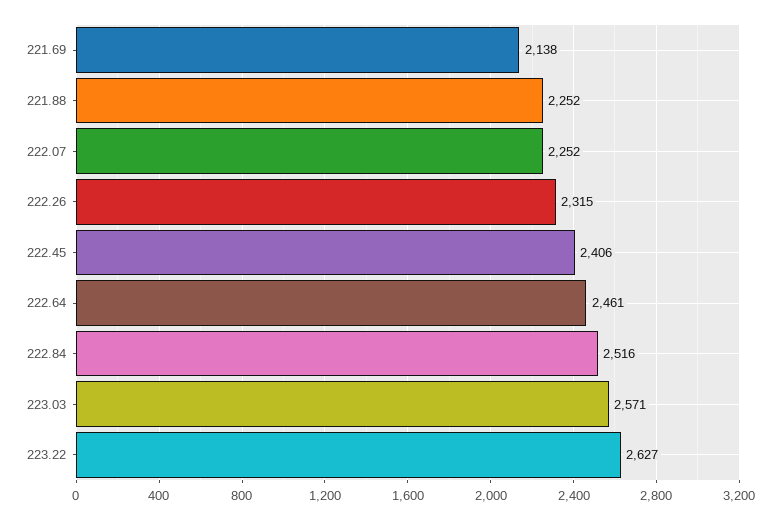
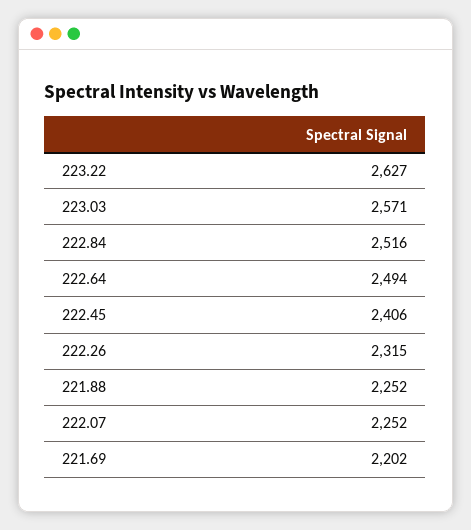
221.69: 2138 -> 2202
222.64: 2461 -> 2494

